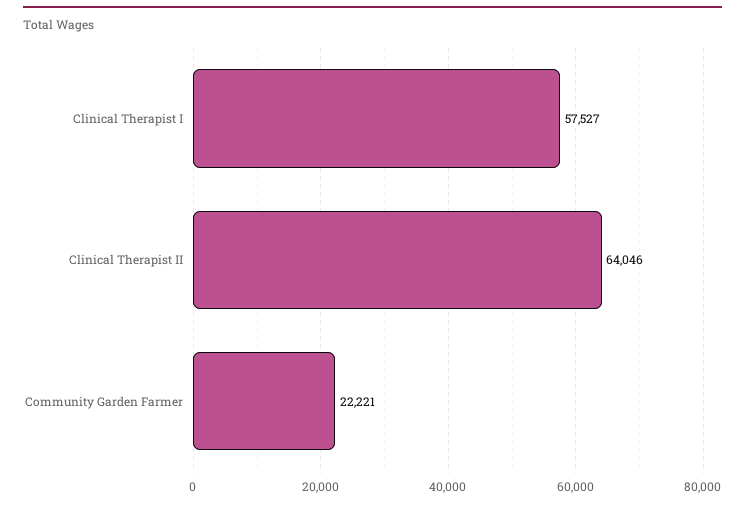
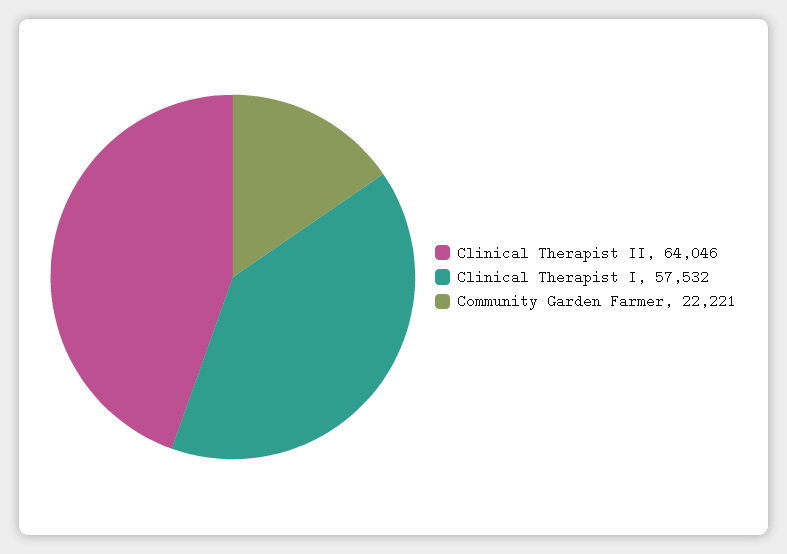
Clinical Therapist I: 57527 -> 57532

